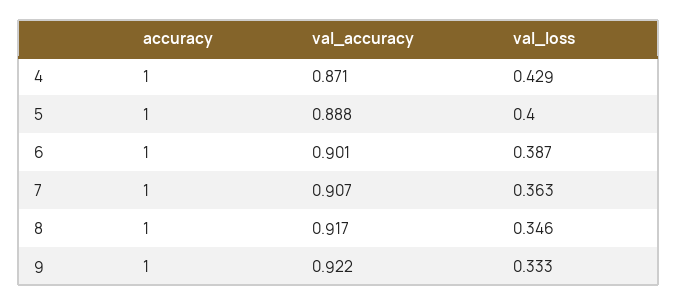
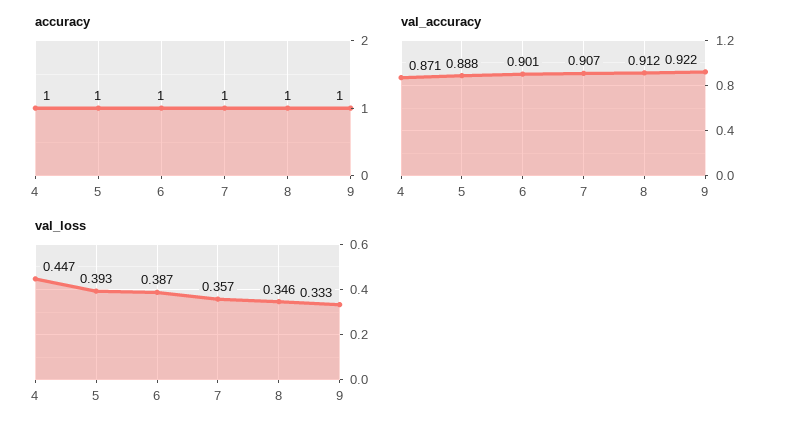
val_loss, 4: 0.429 -> 0.447
val_loss, 5: 0.4 -> 0.393
val_loss, 7: 0.363 -> 0.357
val_accuracy, 8: 0.917 -> 0.912

